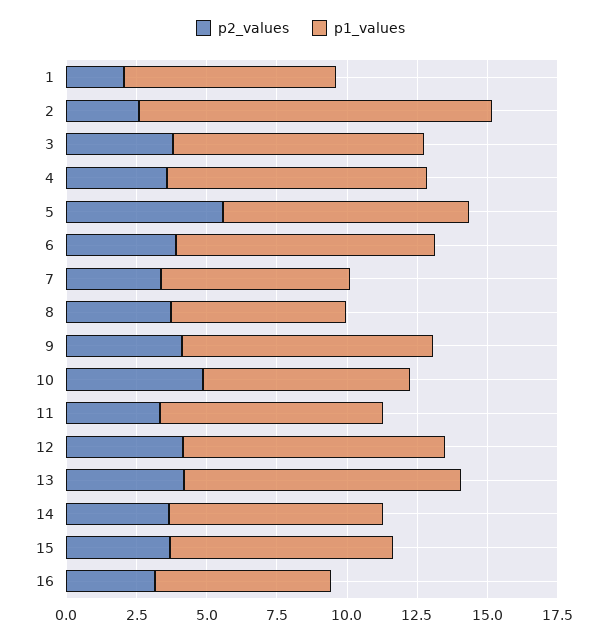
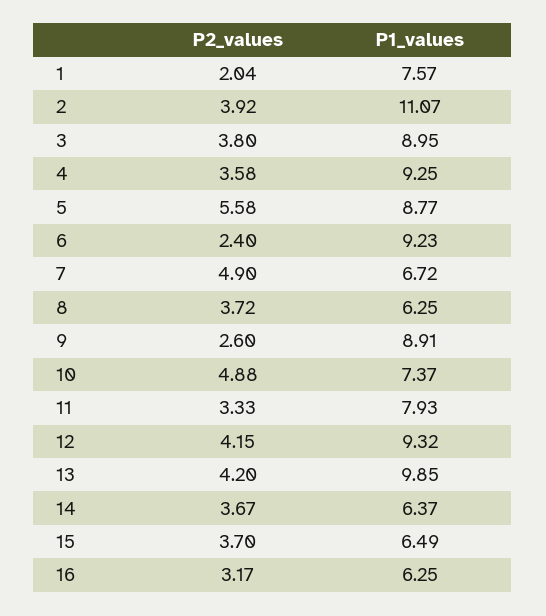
p2_values, 2: 2.5 -> 3.92
p1_values, 2: 12.5 -> 11.07
p2_values, 6: 4 -> 2.4
p2_values, 7: 3.5 -> 4.9
p2_values, 9: 4 -> 2.6
p1_values, 14: 7.5 -> 6.37
p1_values, 15: 8 -> 6.49

